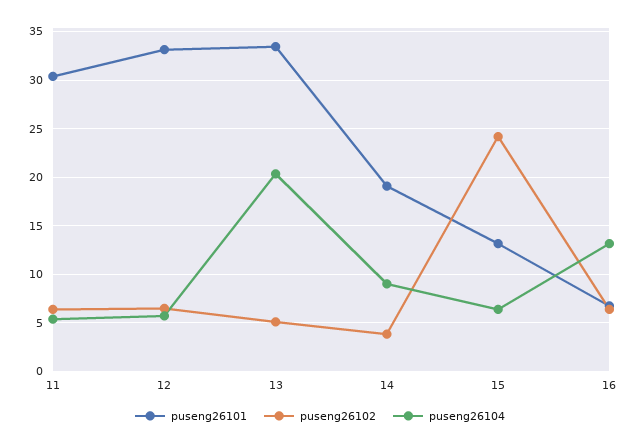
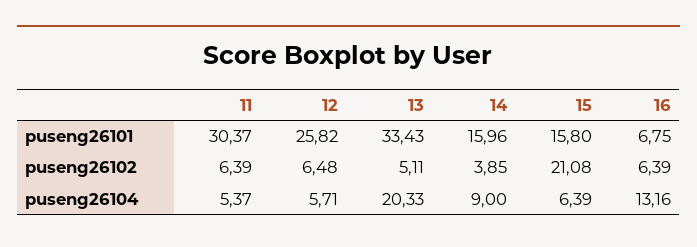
puseng26101, 12: 33 -> 25.82
puseng26101, 14: 19 -> 15.96
puseng26101, 15: 13 -> 15.8
puseng26102, 15: 24 -> 21.08

